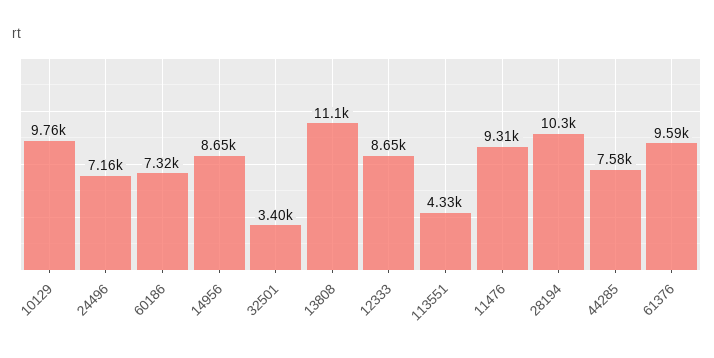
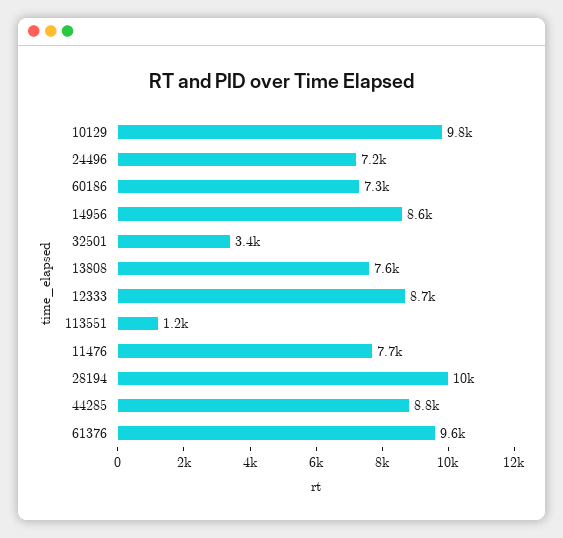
13808: 11100 -> 7600
113551: 4330 -> 1200
11476: 9310 -> 7700
44285: 7580 -> 8800

